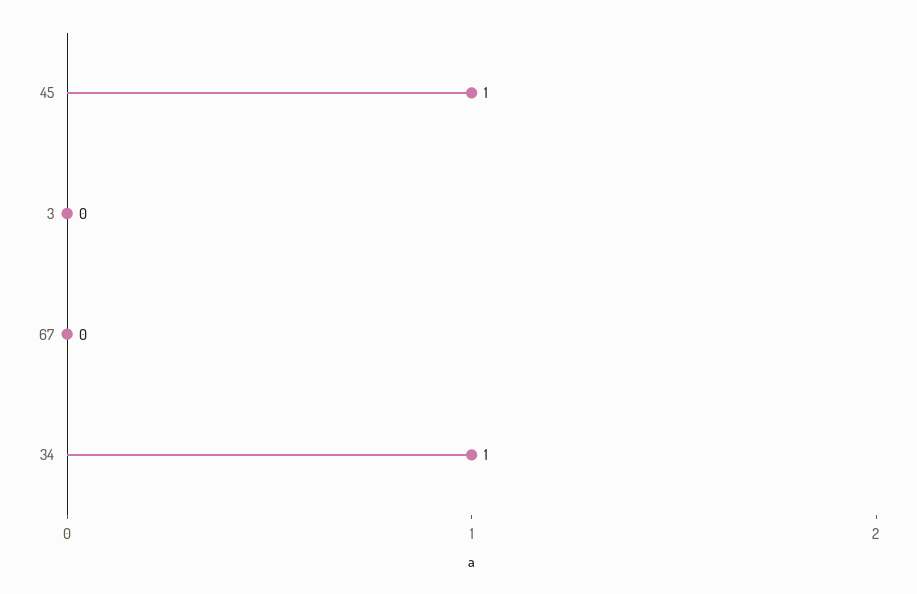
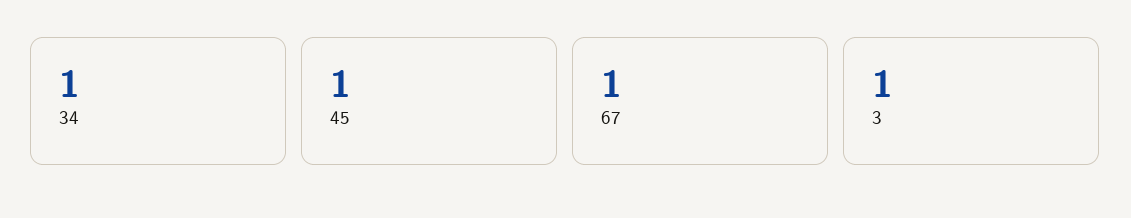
3: 0 -> 1
67: 0 -> 1

